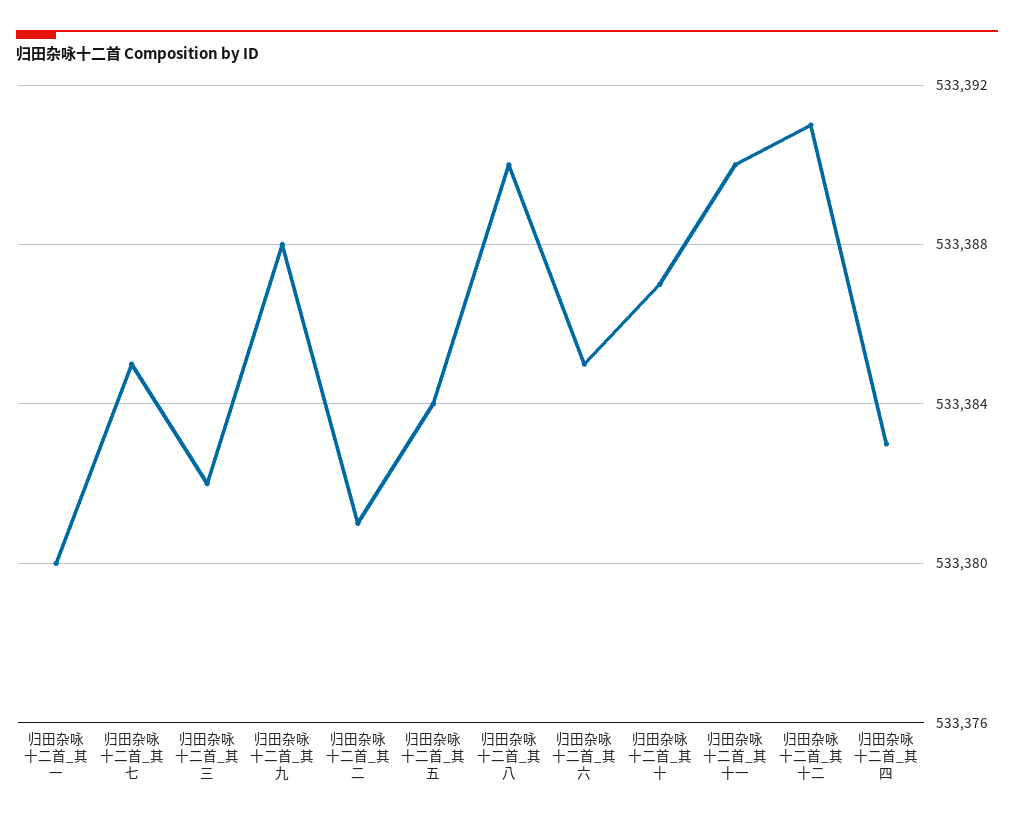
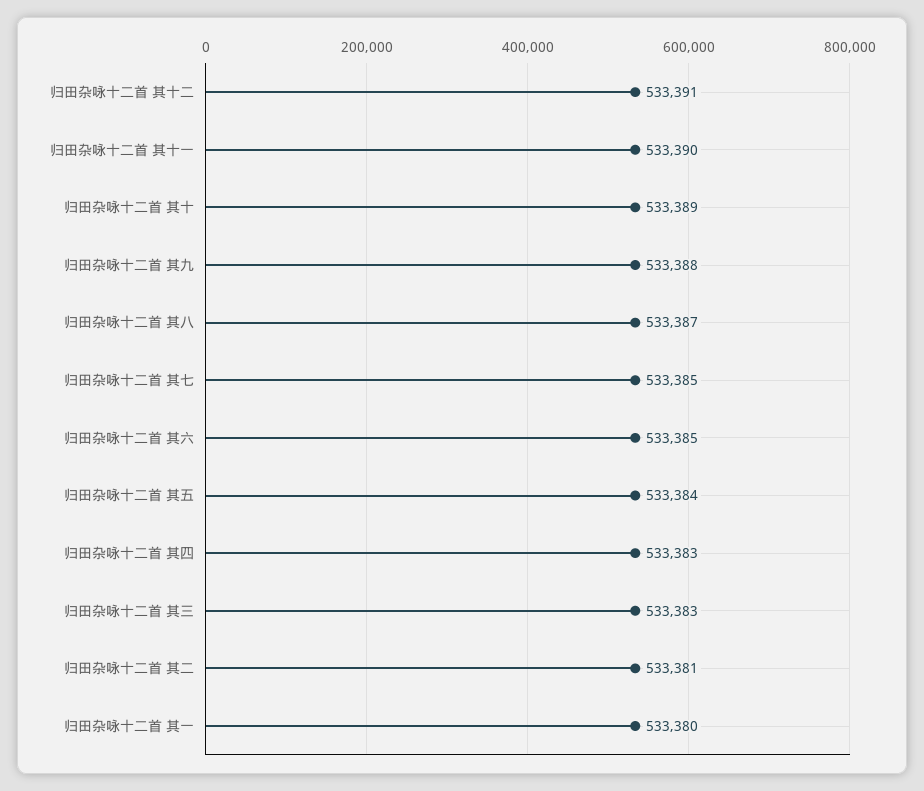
归田杂咏十二首_其三: 533382 -> 533383
归田杂咏十二首_其八: 533390 -> 533387
归田杂咏十二首_其十: 533387 -> 533389

